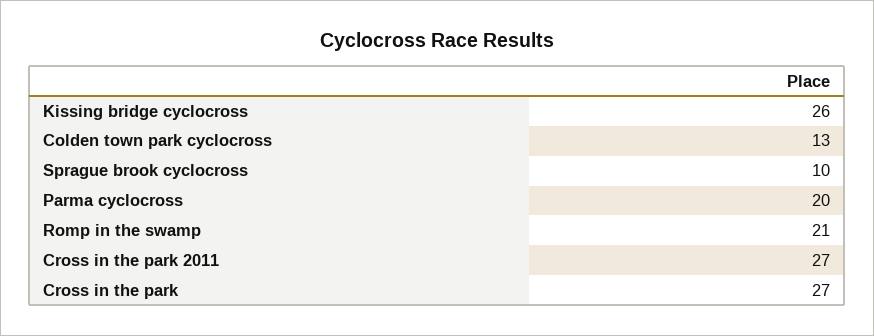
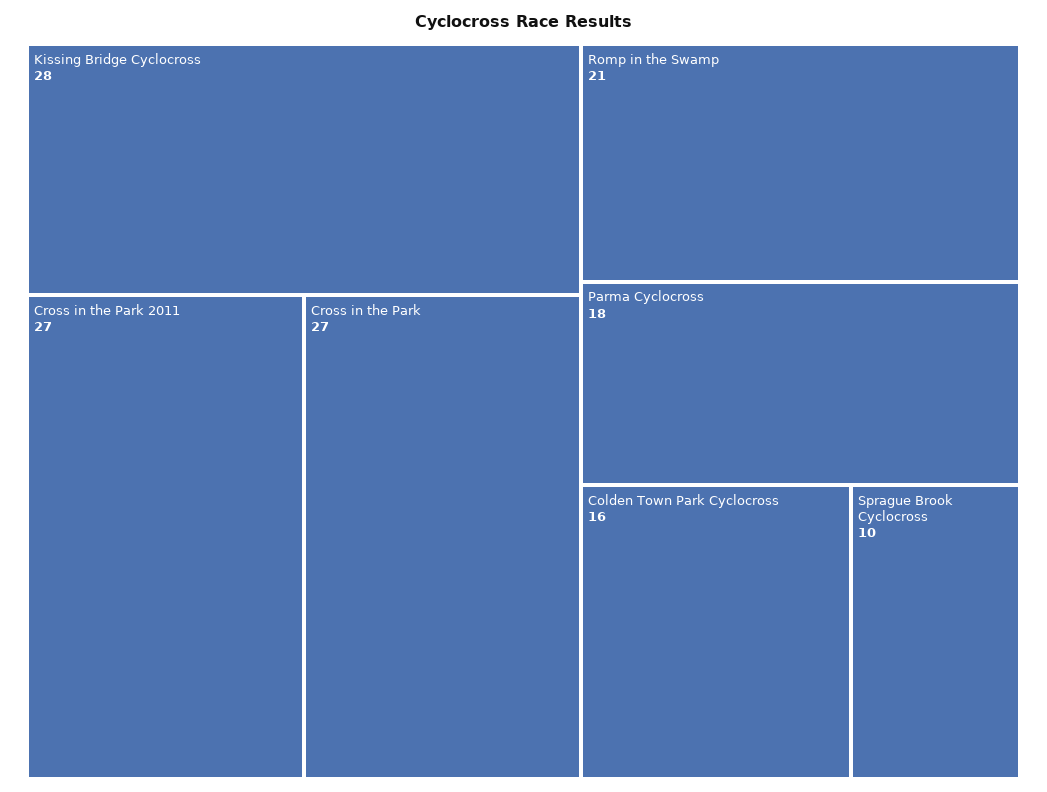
Kissing bridge cyclocross: 26 -> 28
Colden town park cyclocross: 13 -> 16
Parma cyclocross: 20 -> 18

